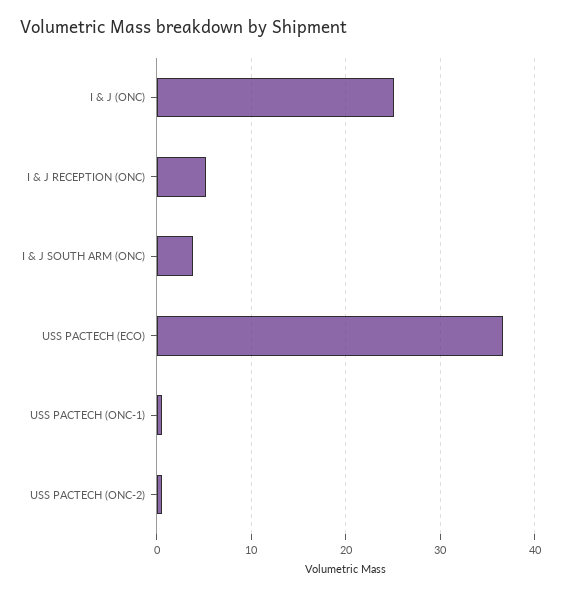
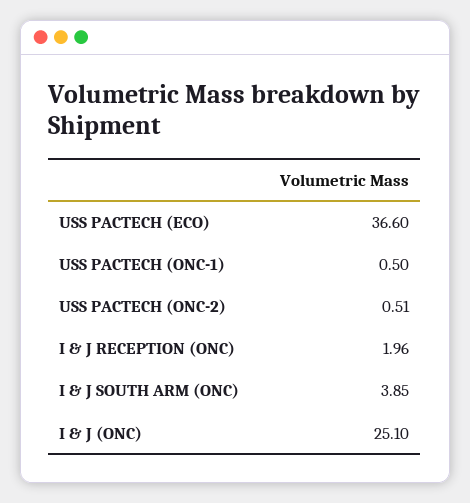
I & J RECEPTION (ONC): 5 -> 1.96

